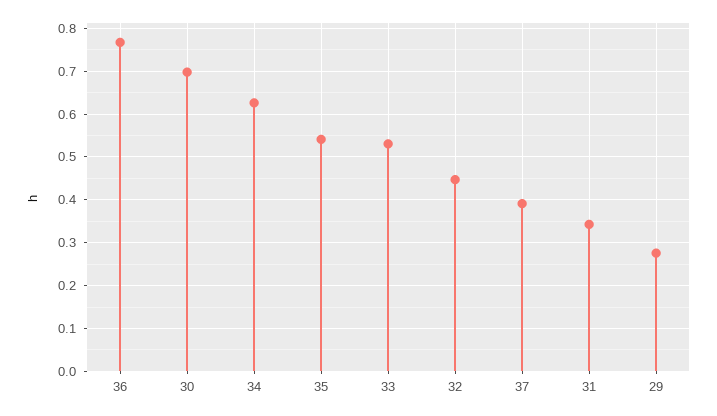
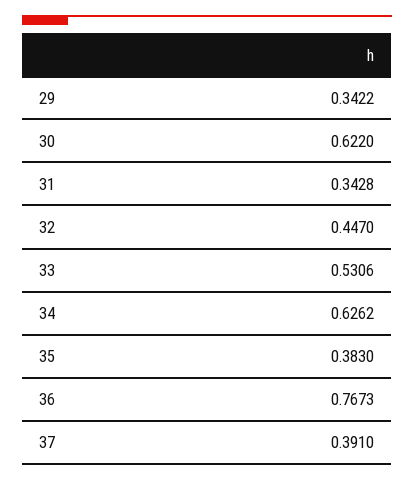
30: 0.7 -> 0.622
35: 0.54 -> 0.383
29: 0.28 -> 0.3422

